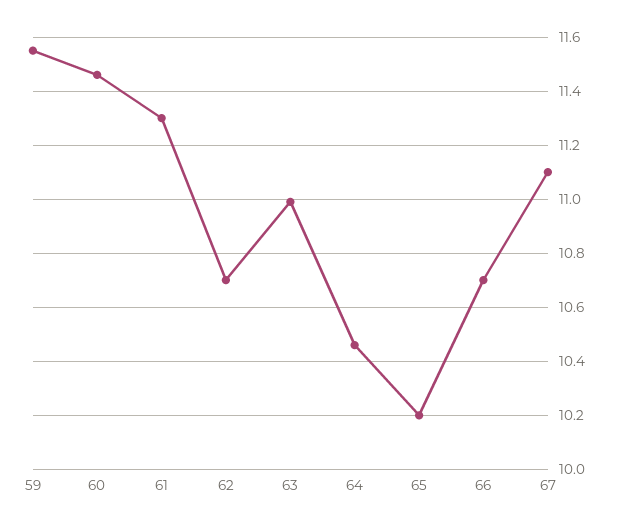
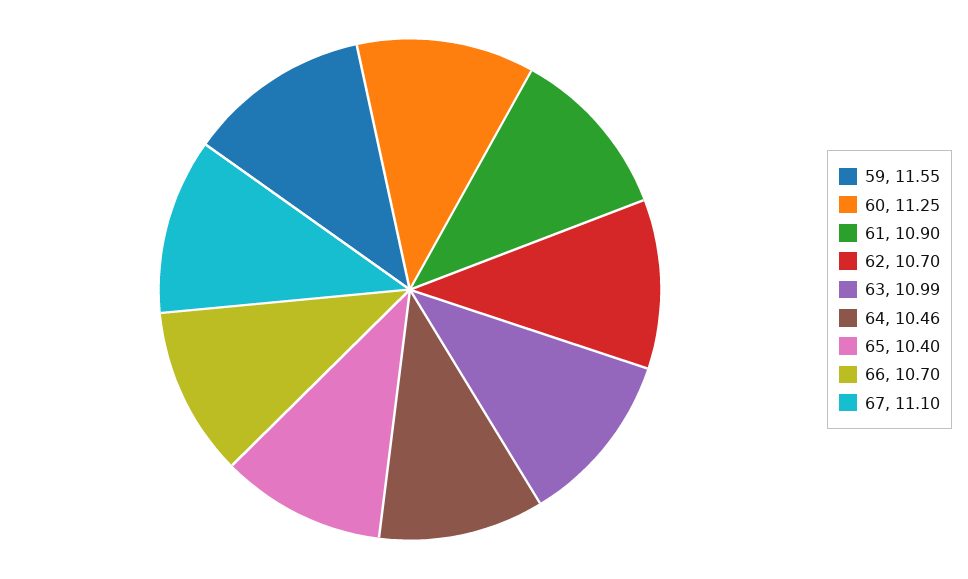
60: 11.45 -> 11.25
61: 11.3 -> 10.9
65: 10.2 -> 10.4

